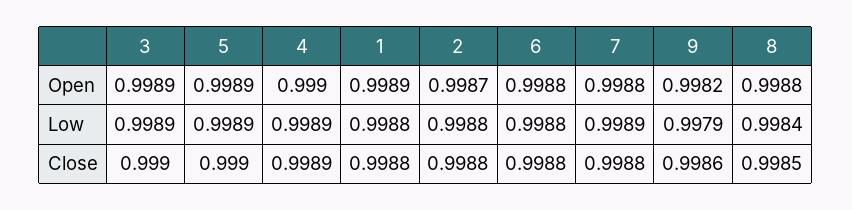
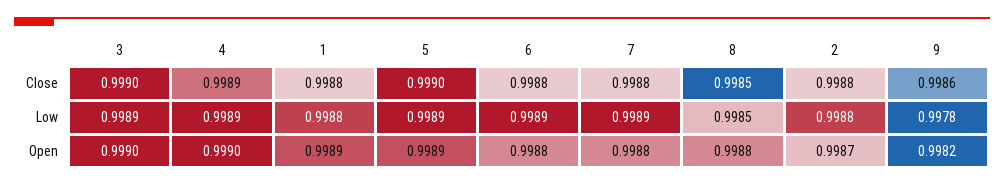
3, Open: 0.9989 -> 0.999
6, Low: 0.9988 -> 0.9989
9, Low: 0.9979 -> 0.9978
8, Low: 0.9984 -> 0.9985

